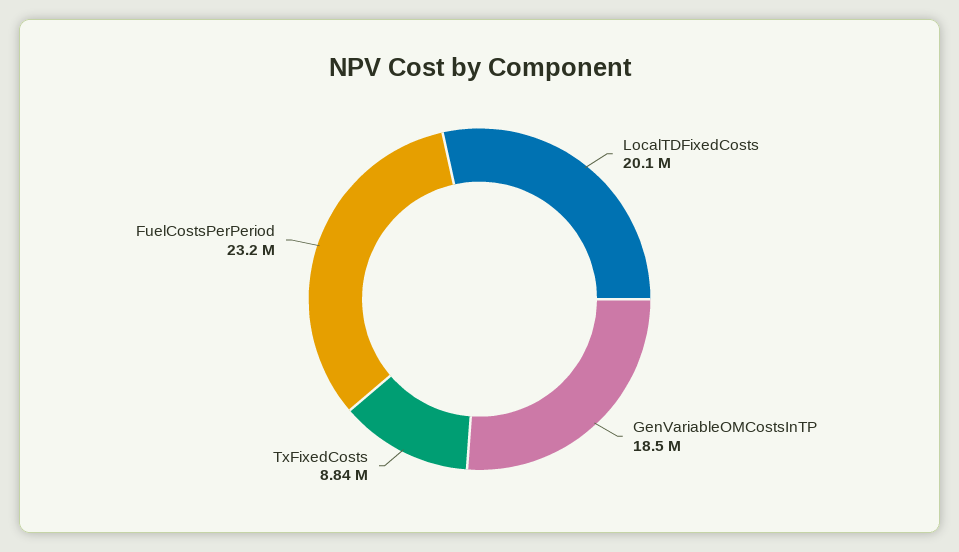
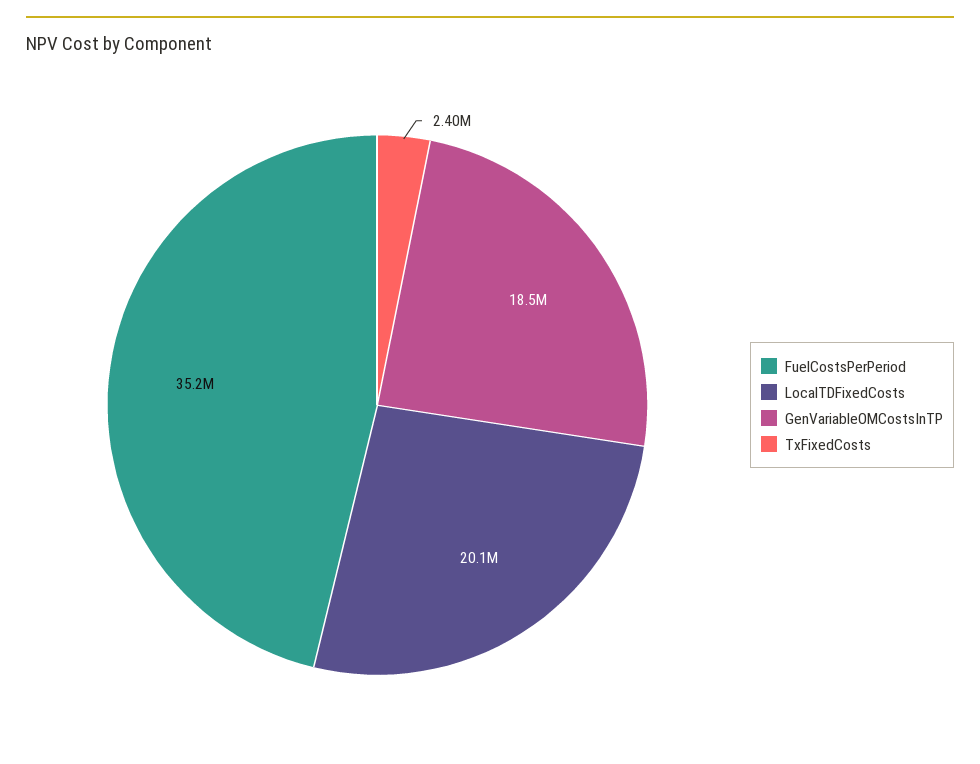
TxFixedCosts: 8840000 -> 2400000
FuelCostsPerPeriod: 23200000 -> 35200000

